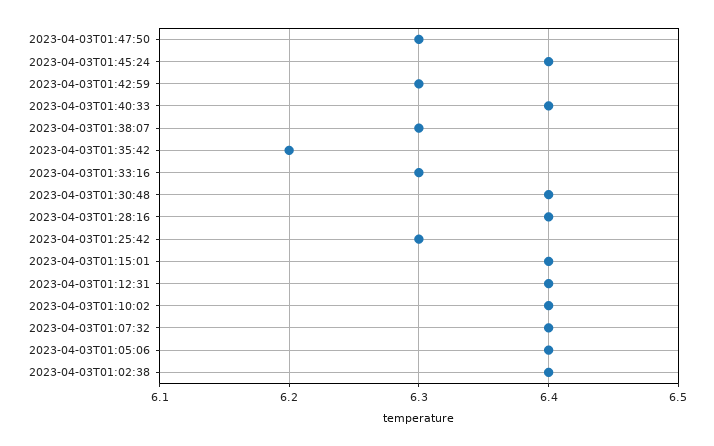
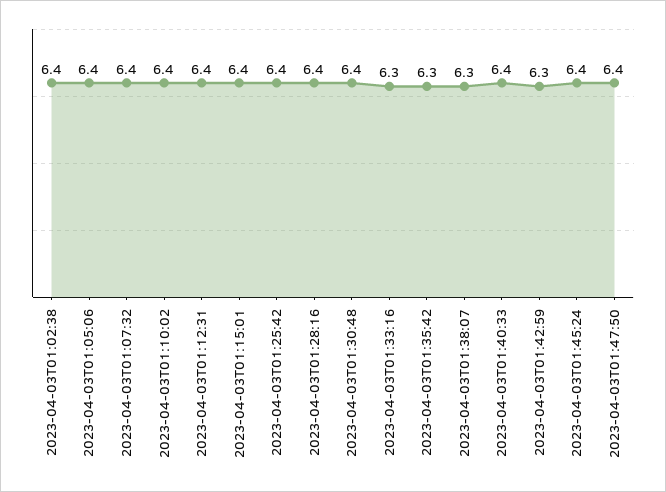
2023-04-03T01:47:50: 6.3 -> 6.4
2023-04-03T01:35:42: 6.2 -> 6.3
2023-04-03T01:25:42: 6.3 -> 6.4

